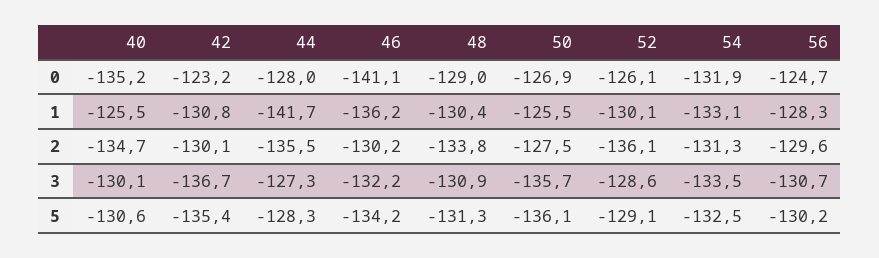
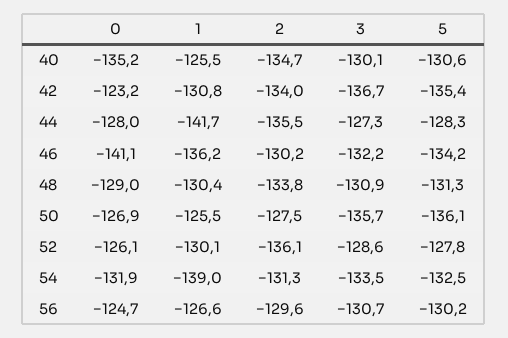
54, 1: -133.1 -> -139
56, 1: -128.3 -> -126.6
42, 2: -130.1 -> -134
52, 5: -129.1 -> -127.8

